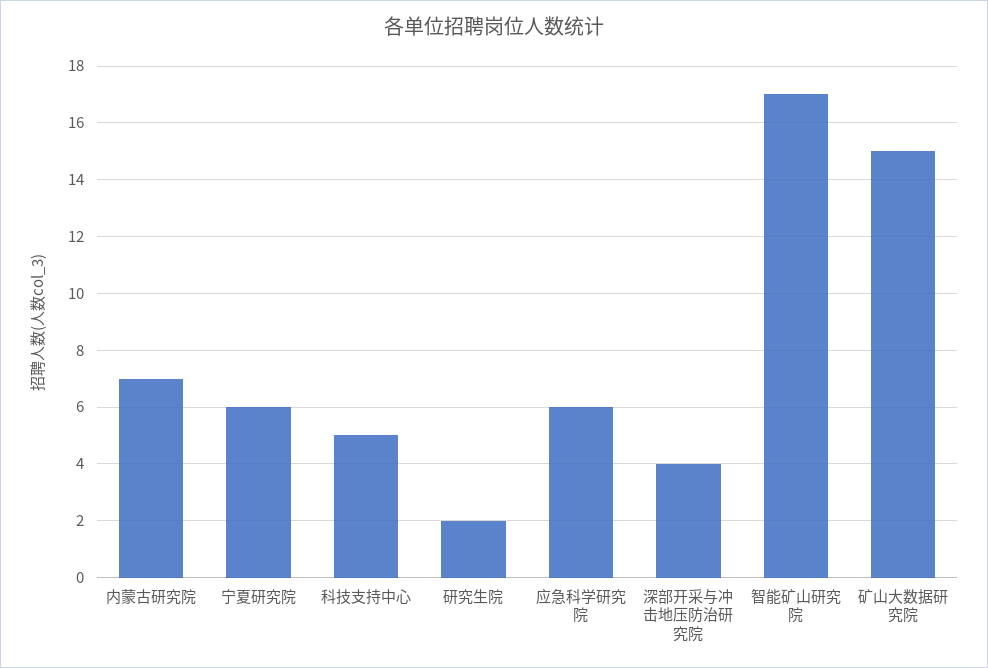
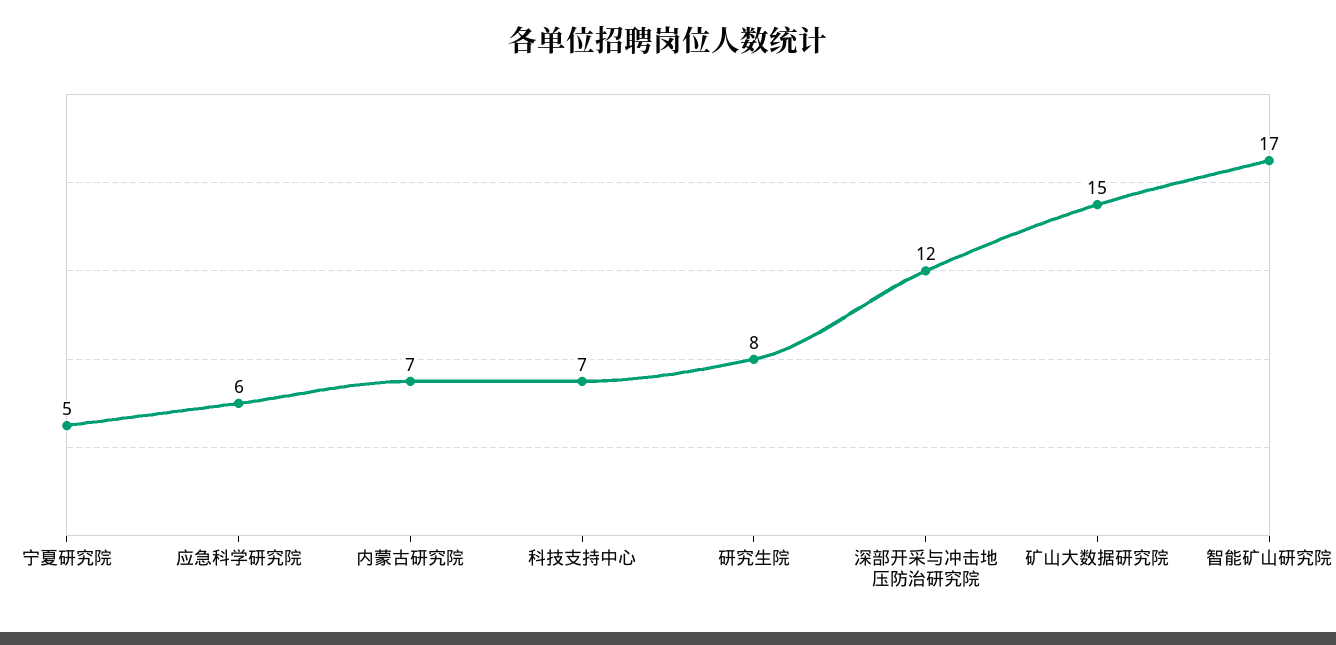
宁夏研究院: 6 -> 5
科技支持中心: 5 -> 7
研究生院: 2 -> 8
深部开采与冲击地压防治研究院: 4 -> 12

